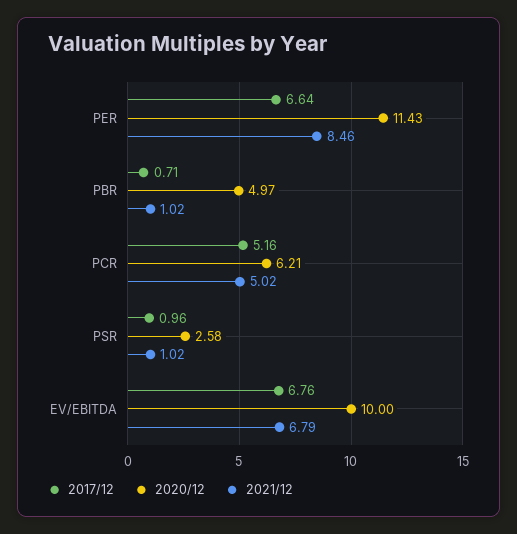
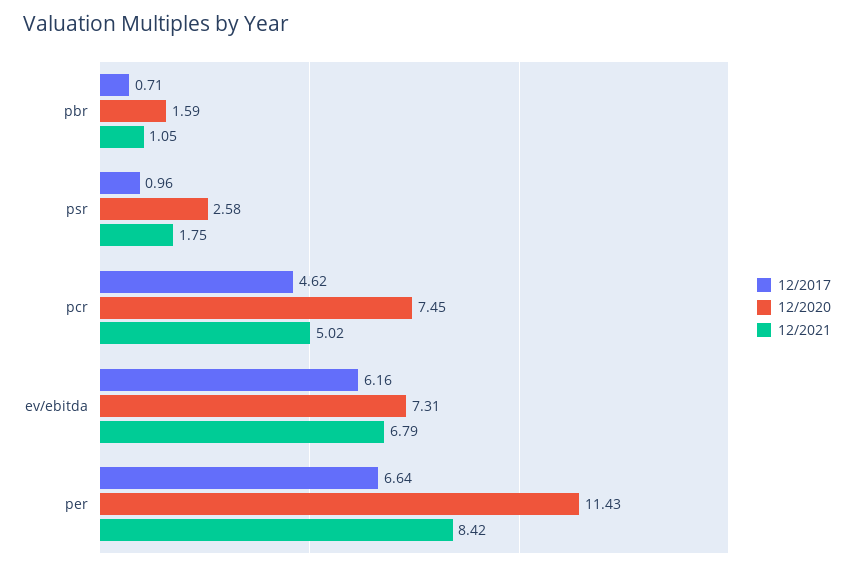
2021/12, PER: 8.46 -> 8.42
2020/12, PBR: 4.97 -> 1.59
2021/12, PBR: 1.02 -> 1.05
2017/12, PCR: 5.16 -> 4.62
2020/12, PCR: 6.21 -> 7.45
2021/12, PSR: 1.02 -> 1.75
2017/12, EV/EBITDA: 6.76 -> 6.16
2020/12, EV/EBITDA: 10 -> 7.31

